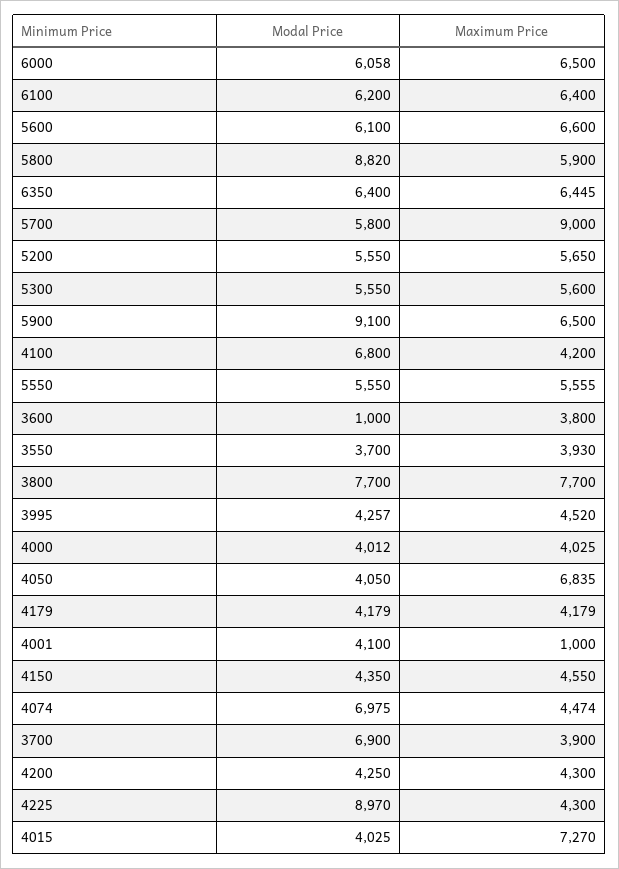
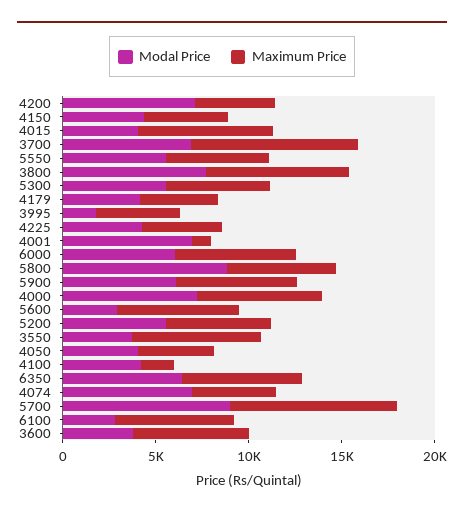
Modal Price, 6100: 6200 -> 3000
Modal Price, 5600: 6100 -> 3000
Modal Price, 5700: 5800 -> 9000
Modal Price, 5900: 9100 -> 6000
Modal Price, 4100: 6800 -> 4000
Maximum Price, 4100: 4200 -> 2000
Modal Price, 3600: 1000 -> 4000
Maximum Price, 3600: 3800 -> 6000
Maximum Price, 3550: 3930 -> 7000
Modal Price, 3995: 4257 -> 2000
Modal Price, 4000: 4012 -> 7000
Maximum Price, 4000: 4025 -> 7000
Maximum Price, 4050: 6835 -> 4000
Modal Price, 4001: 4100 -> 7000
Maximum Price, 3700: 3900 -> 9000
Modal Price, 4200: 4250 -> 7000
Modal Price, 4225: 8970 -> 4000

